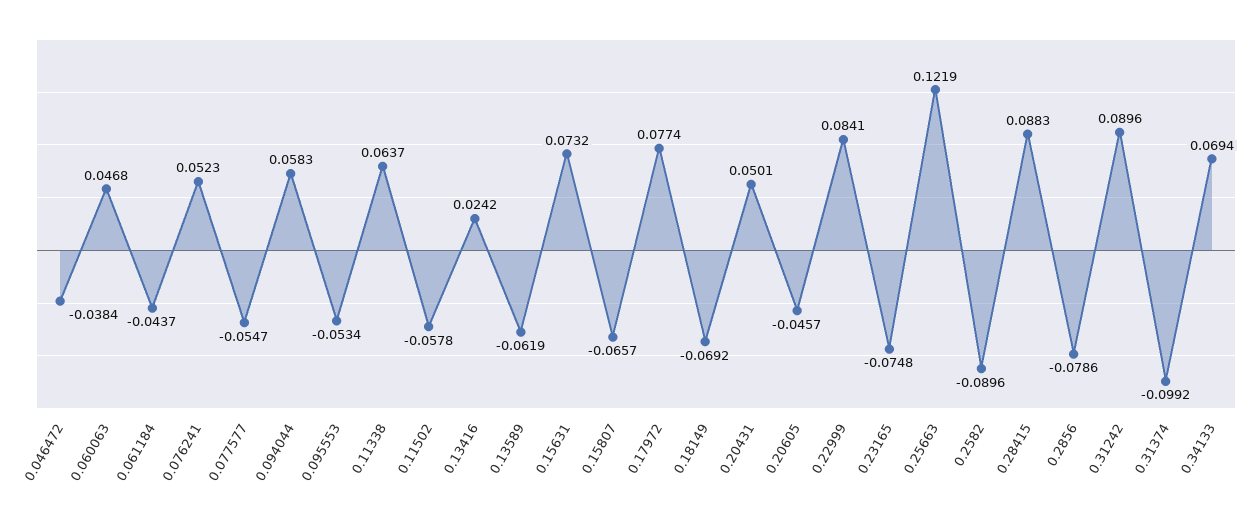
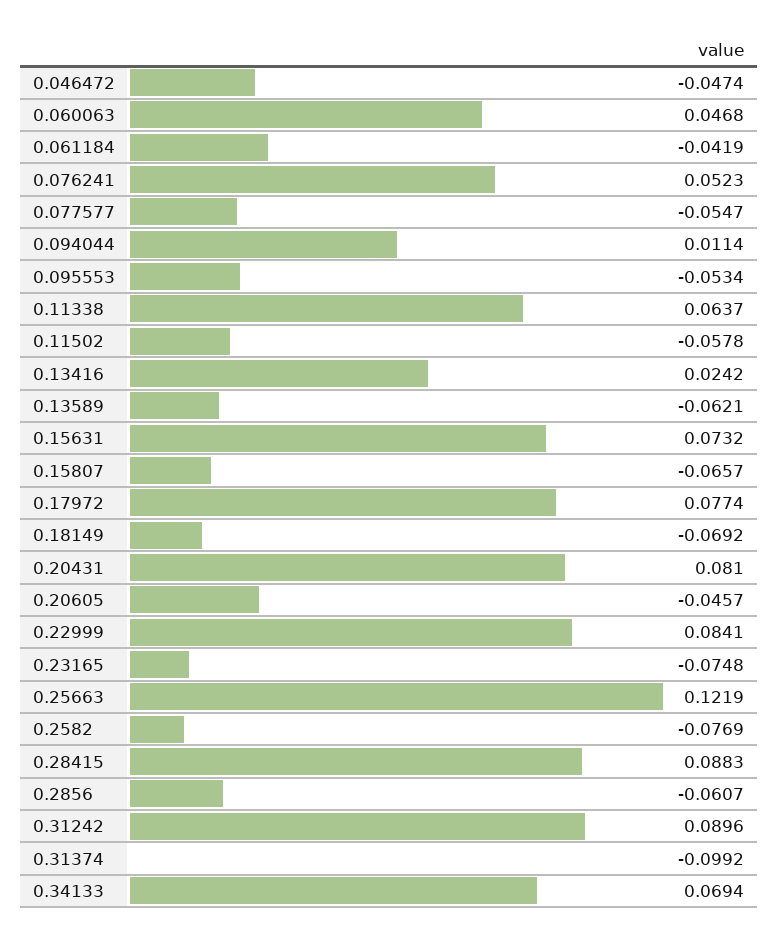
0.046472: -0.0384 -> -0.0474
0.061184: -0.0437 -> -0.0419
0.094044: 0.0583 -> 0.0114
0.13589: -0.0619 -> -0.0621
0.20431: 0.0501 -> 0.081
0.2582: -0.0896 -> -0.0769
0.2856: -0.0786 -> -0.0607

